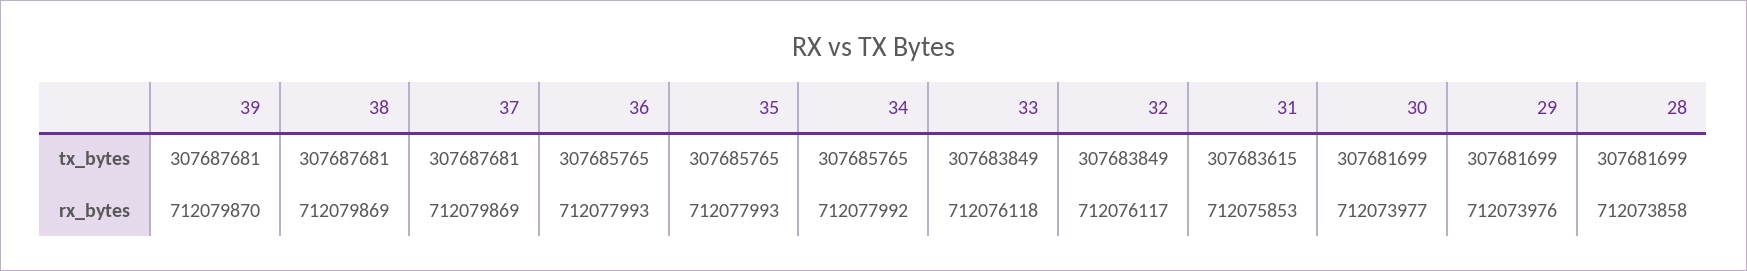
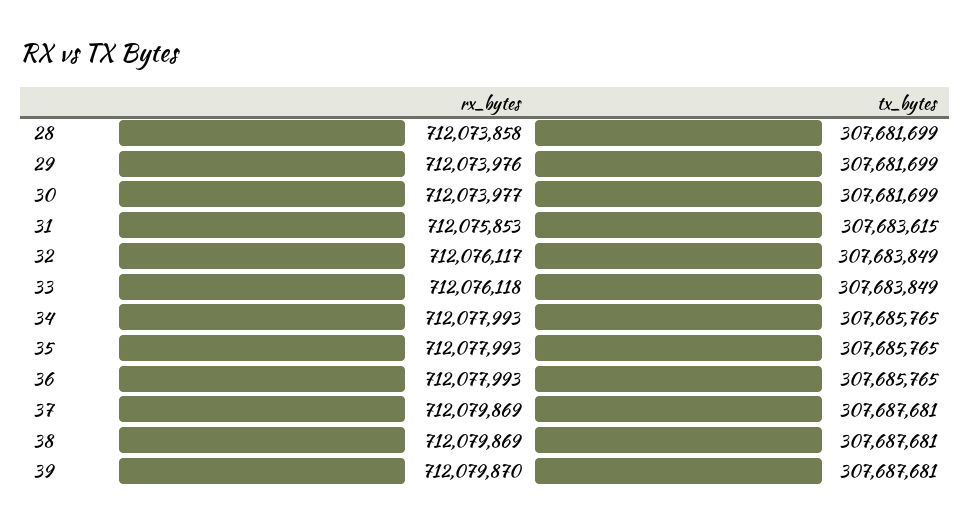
34, rx_bytes: 712077992 -> 712077993

